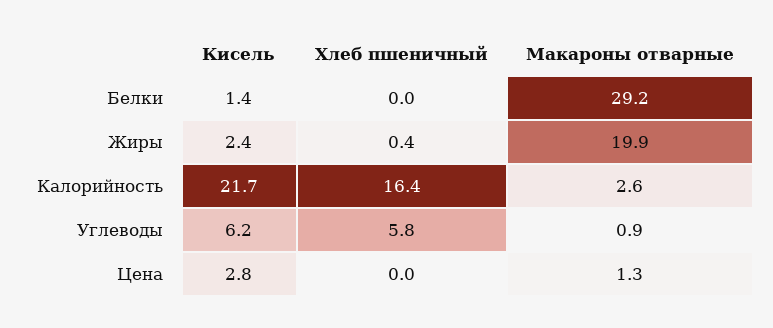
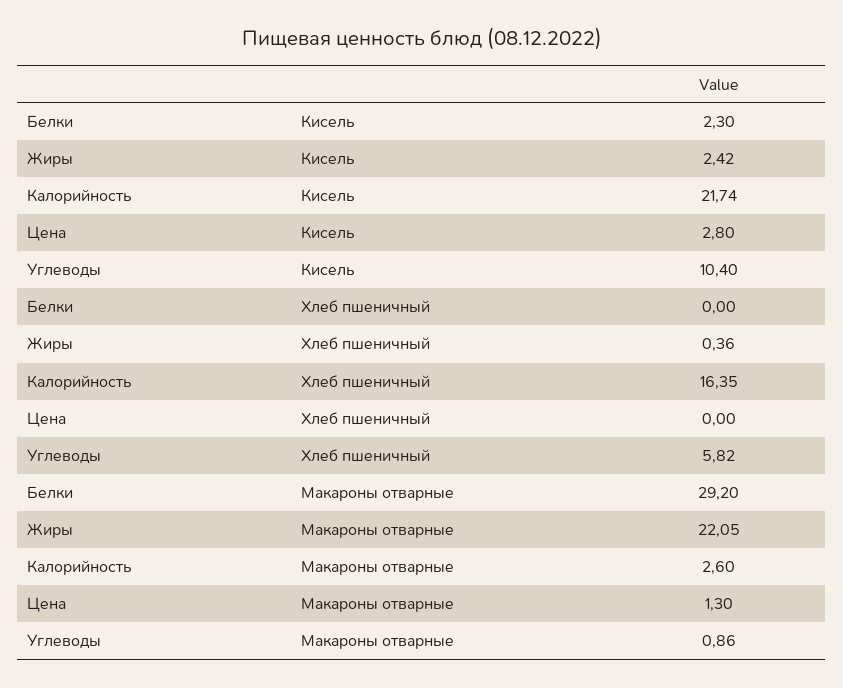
Кисель, Белки: 1.4 -> 2.3
Макароны отварные, Жиры: 19.9 -> 22.05
Кисель, Углеводы: 6.2 -> 10.4

